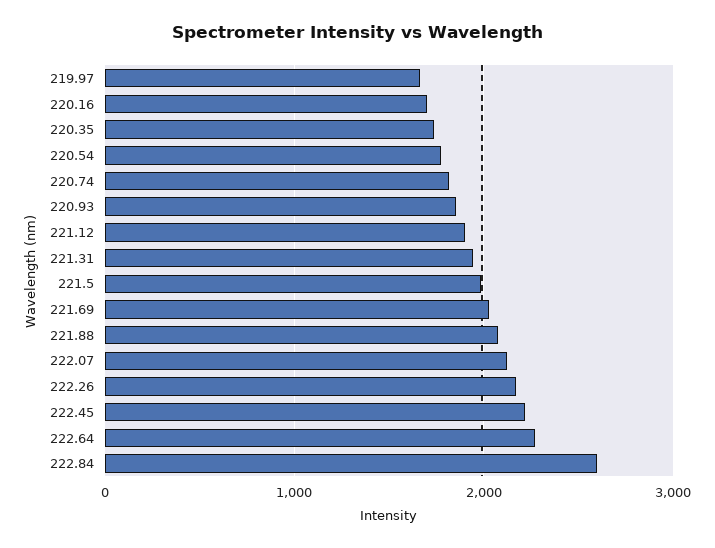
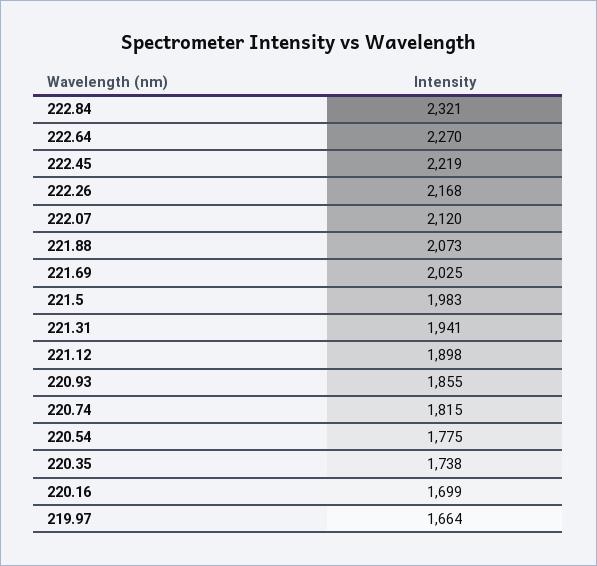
222.84: 2600 -> 2321

